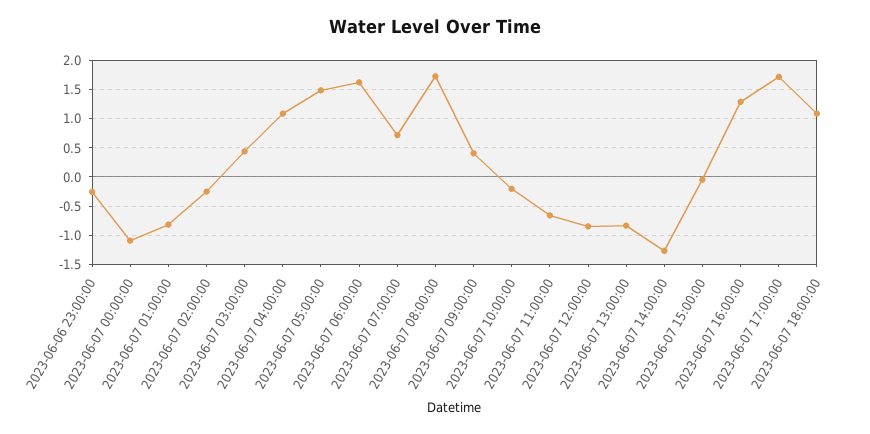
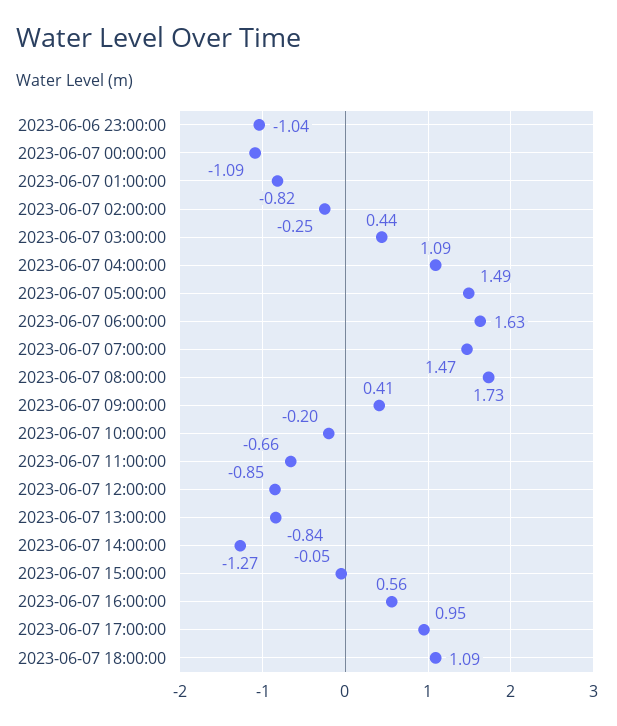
2023-06-06 23:00:00: -0.25 -> -1.04
2023-06-07 07:00:00: 0.75 -> 1.47
2023-06-07 16:00:00: 1.25 -> 0.56
2023-06-07 17:00:00: 1.75 -> 0.95

